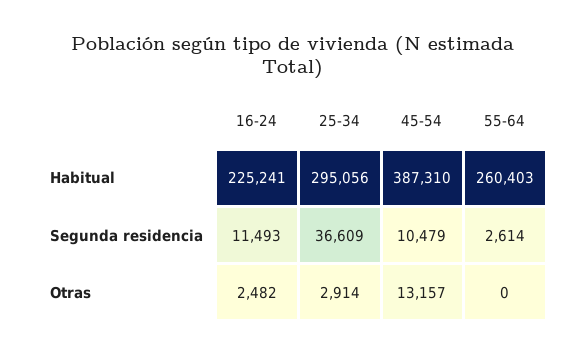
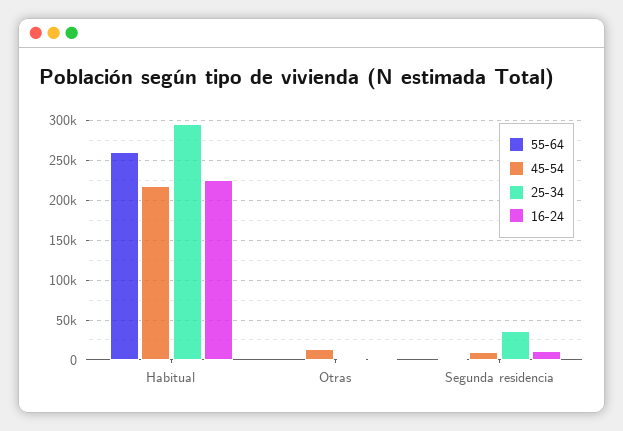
45-54, Habitual: 387310 -> 220000

